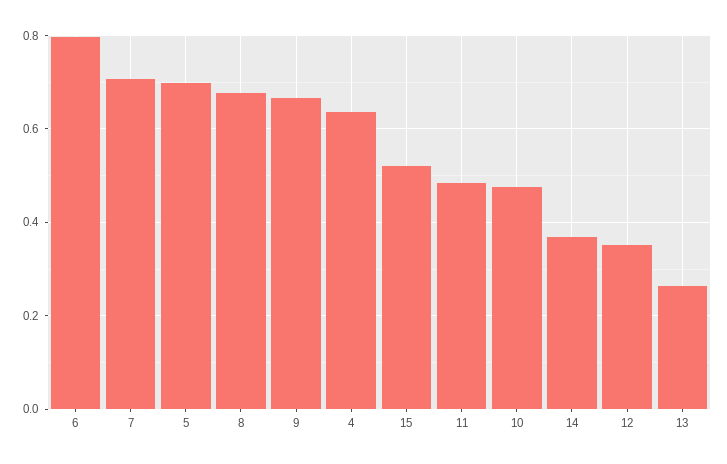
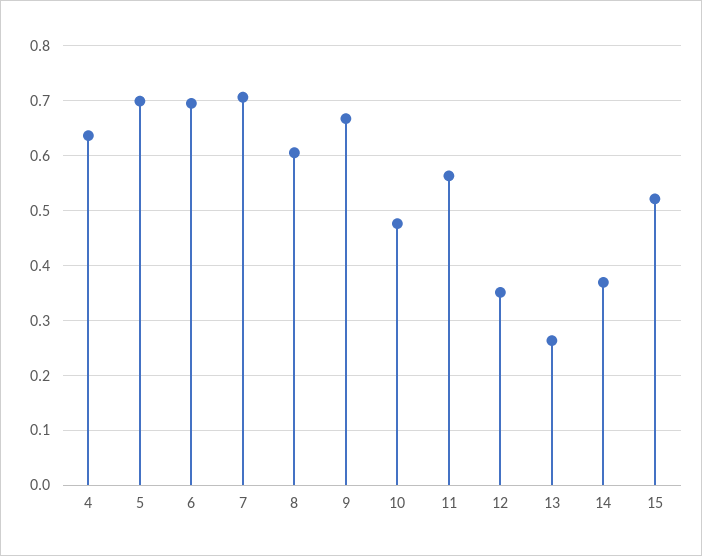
6: 0.8 -> 0.7
8: 0.68 -> 0.6
11: 0.48 -> 0.56

